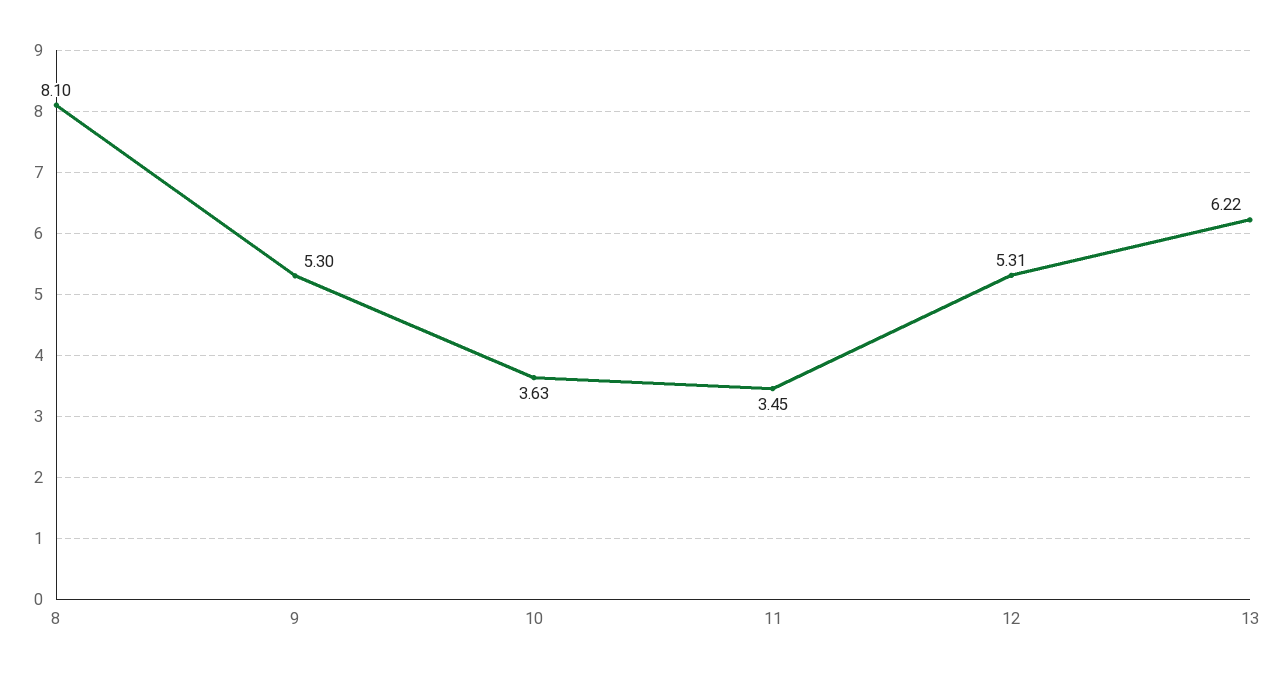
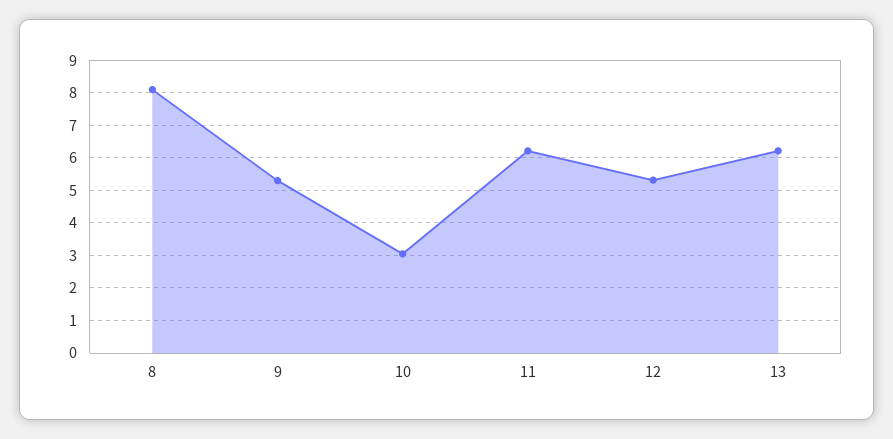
10: 3.63 -> 3
11: 3.45 -> 6.2

